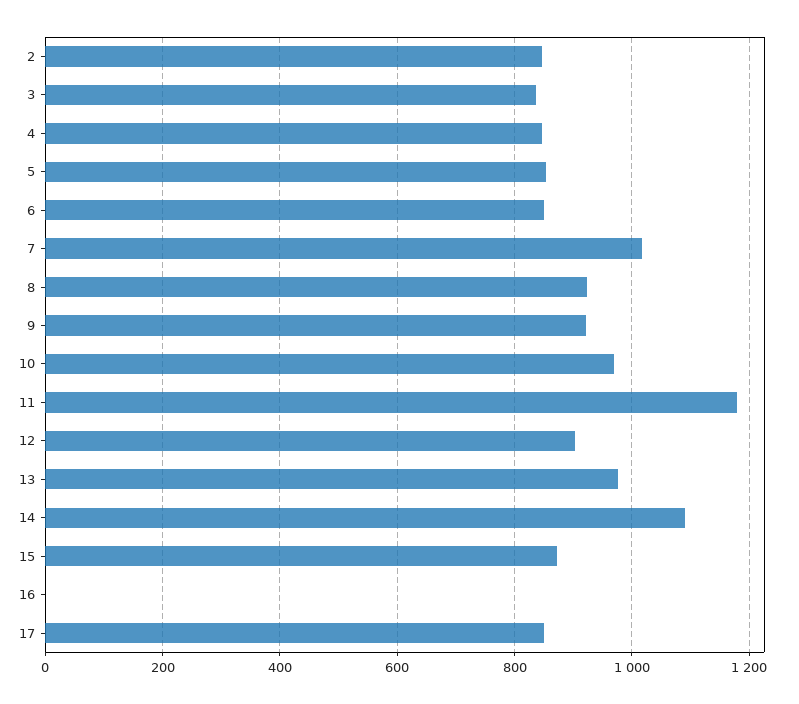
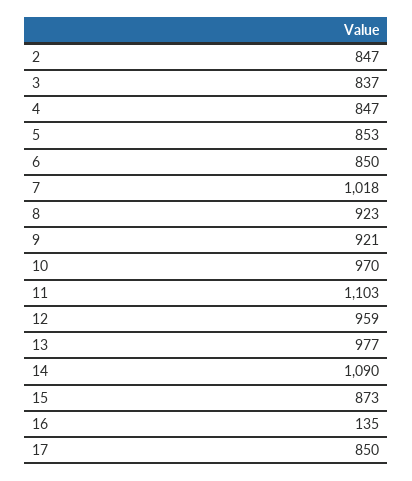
11: 1180 -> 1103
12: 900 -> 959
16: 0 -> 135

